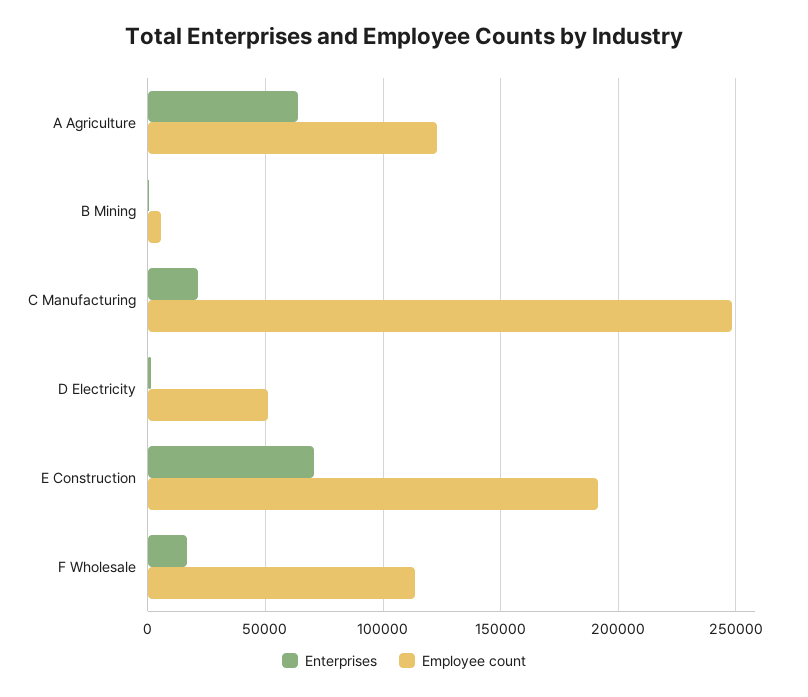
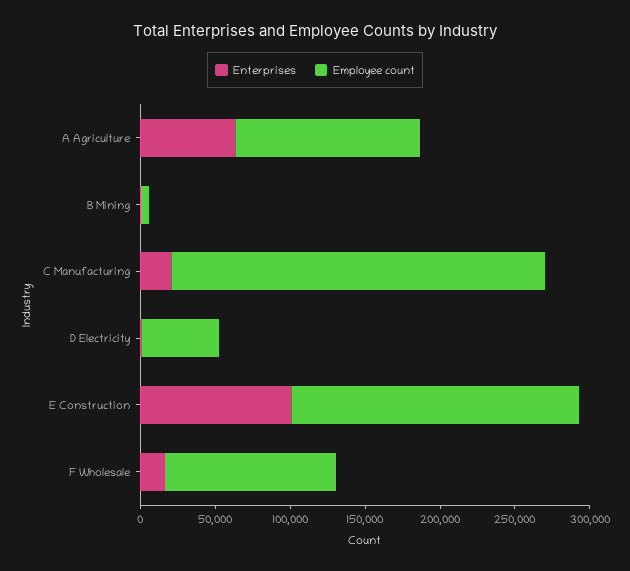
Enterprises, E Construction: 70000 -> 100000

